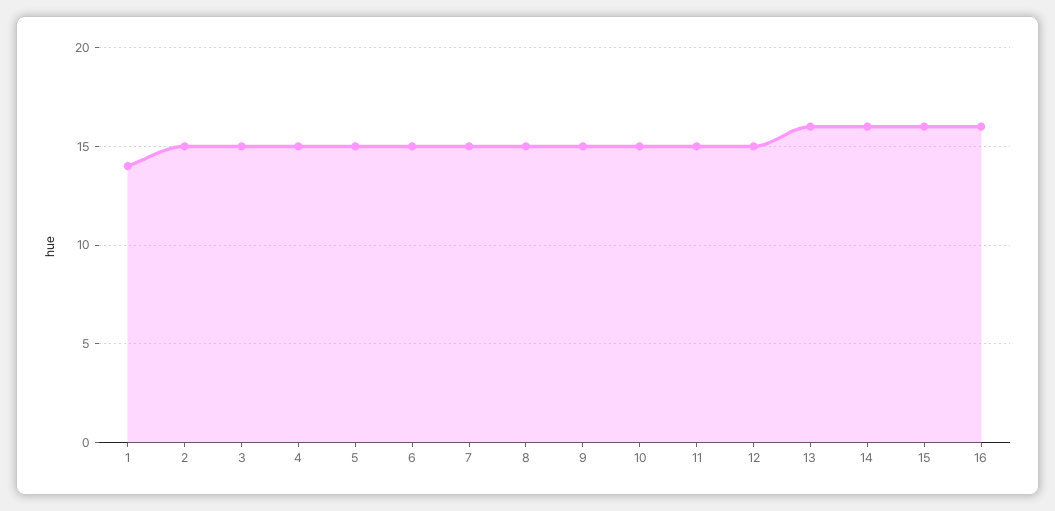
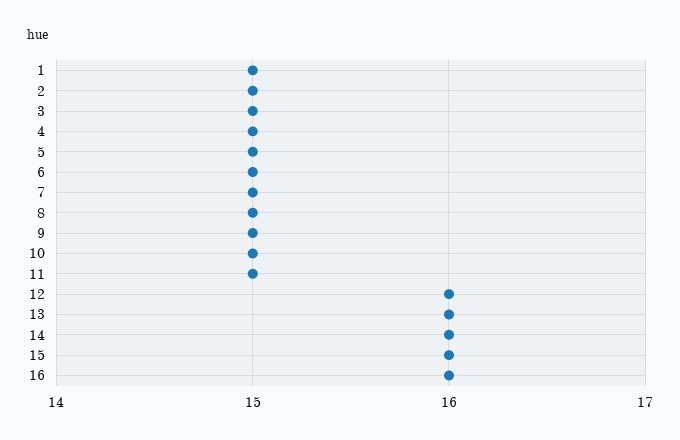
1: 14 -> 15
12: 15 -> 16

